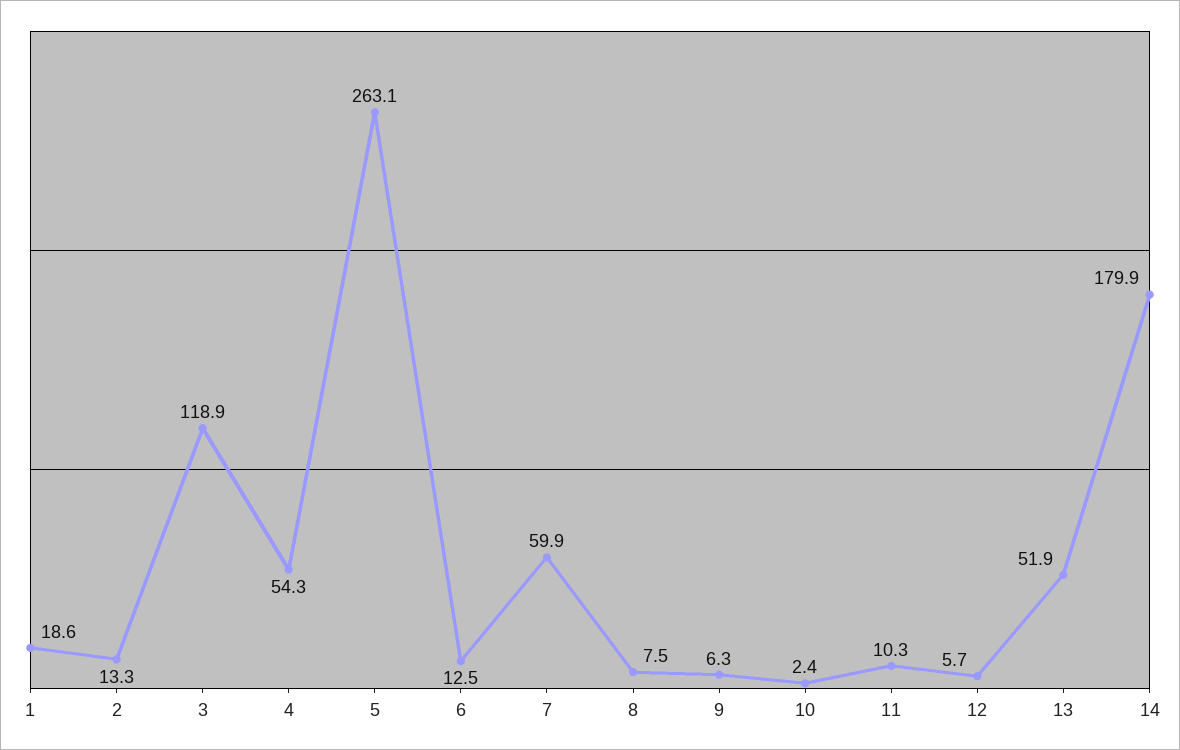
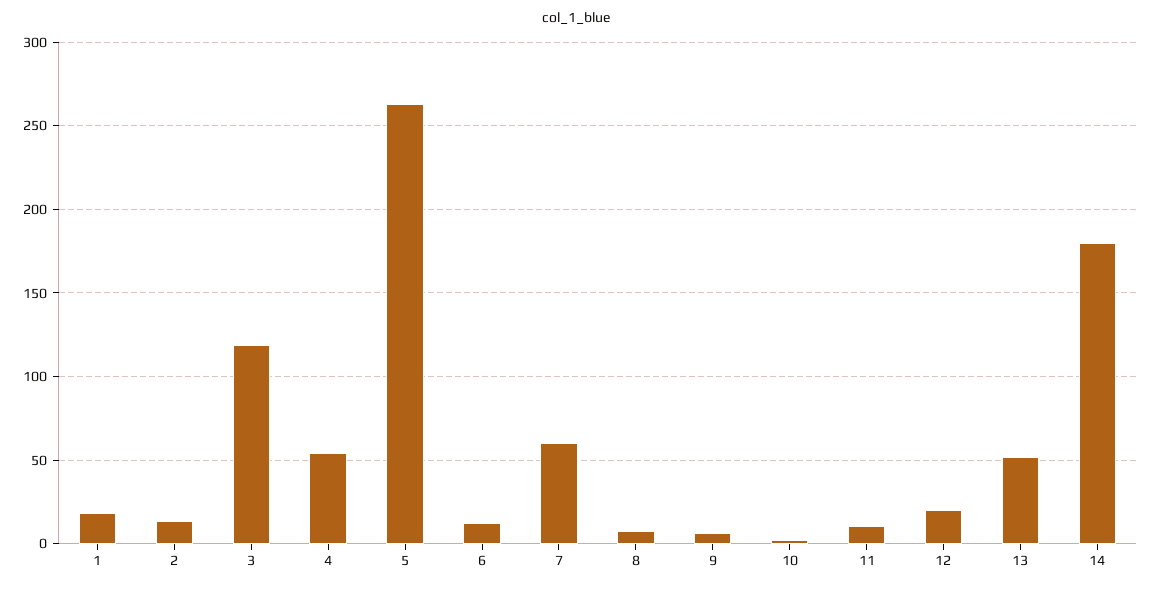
12: 5.7 -> 20

